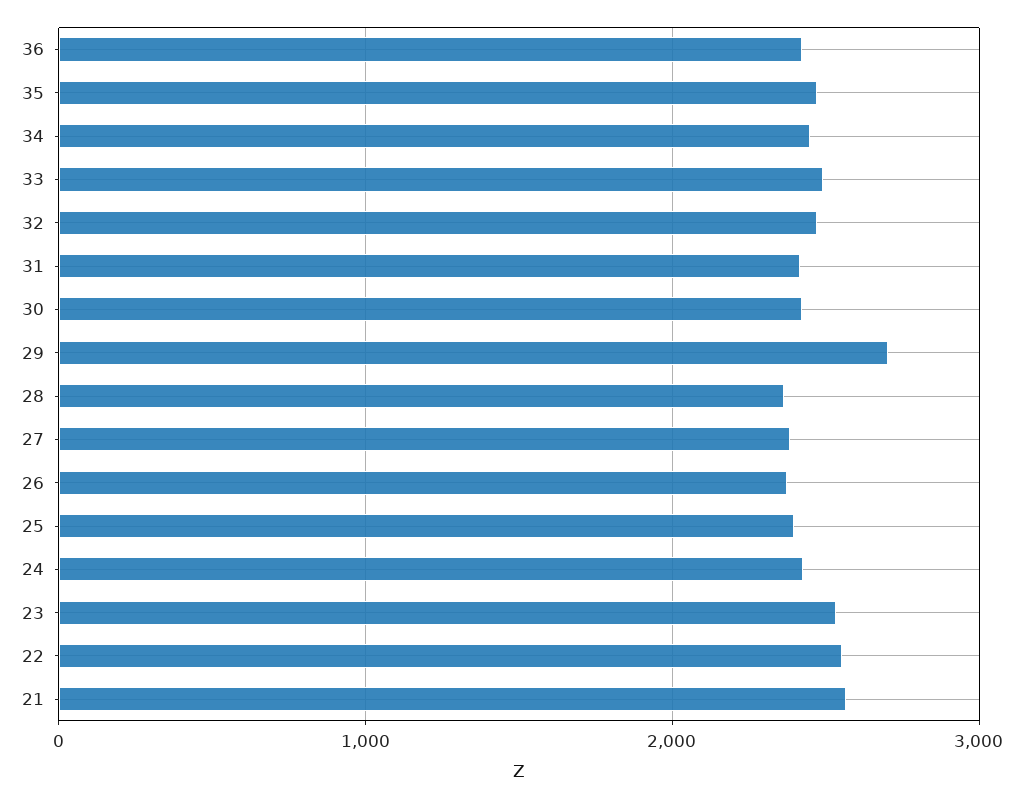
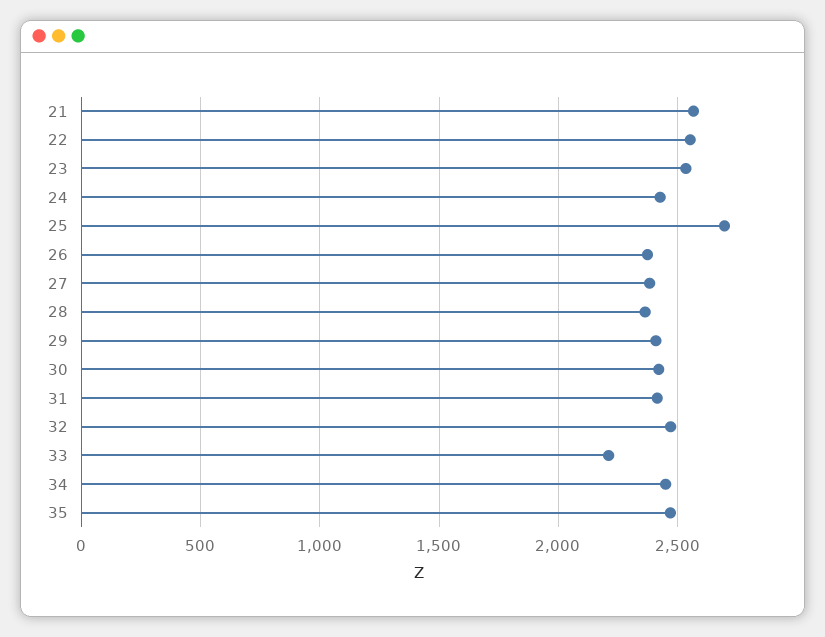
36: 2400 -> none
33: 2500 -> 2200
29: 2700 -> 2400
25: 2400 -> 2700

